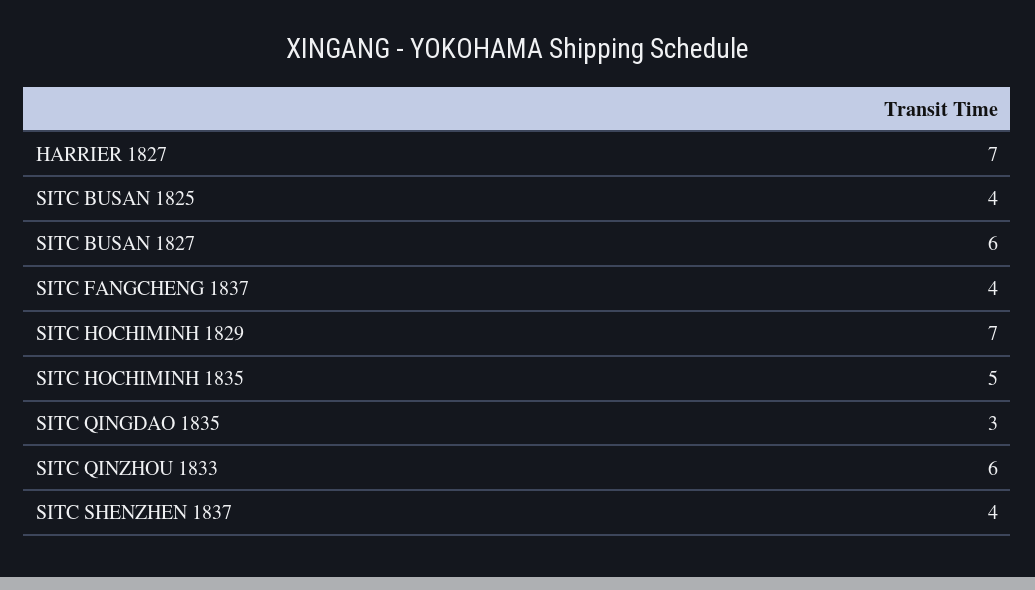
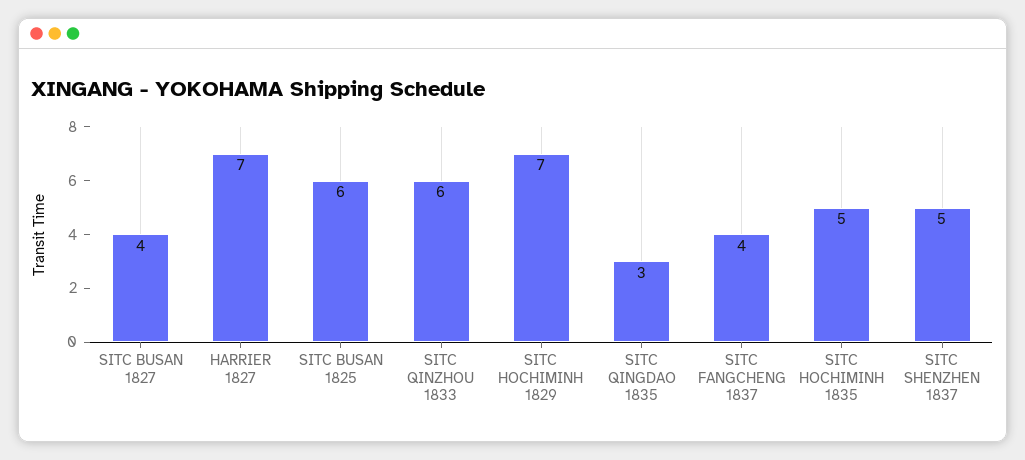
SITC BUSAN 1825: 4 -> 6
SITC BUSAN 1827: 6 -> 4
SITC SHENZHEN 1837: 4 -> 5

